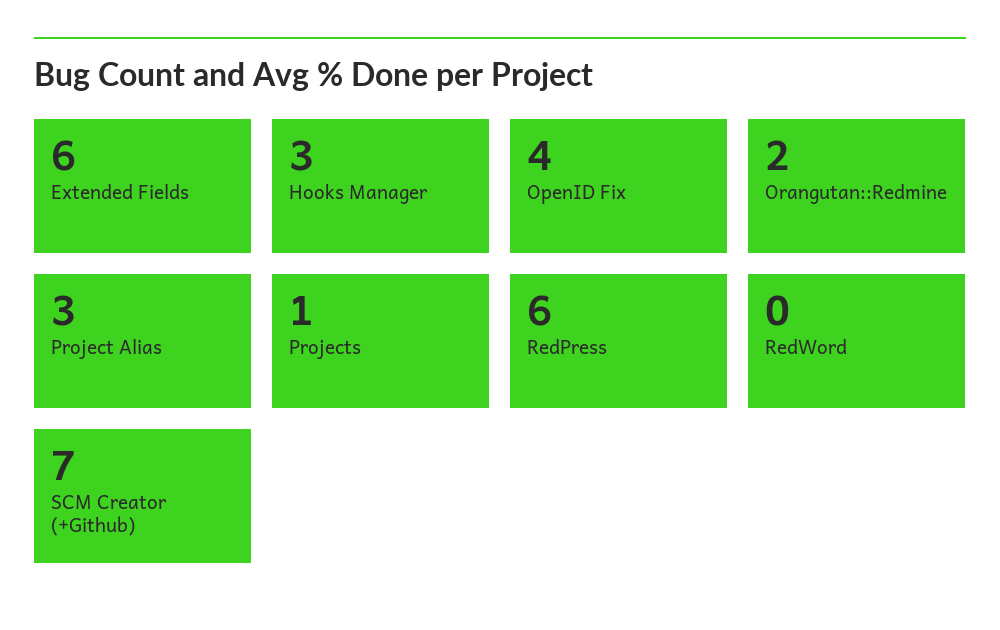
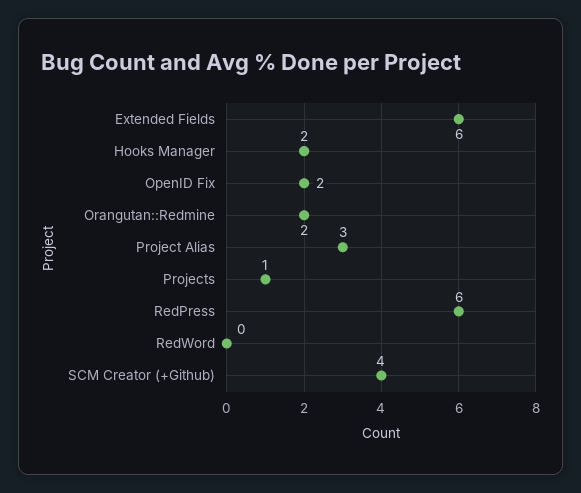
Hooks Manager: 3 -> 2
OpenID Fix: 4 -> 2
SCM Creator (+Github): 7 -> 4

